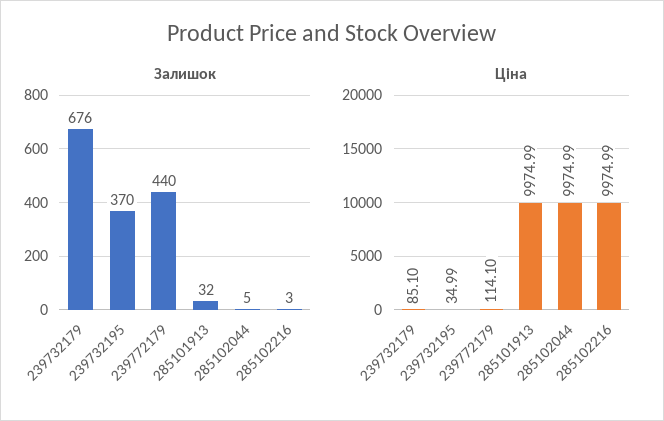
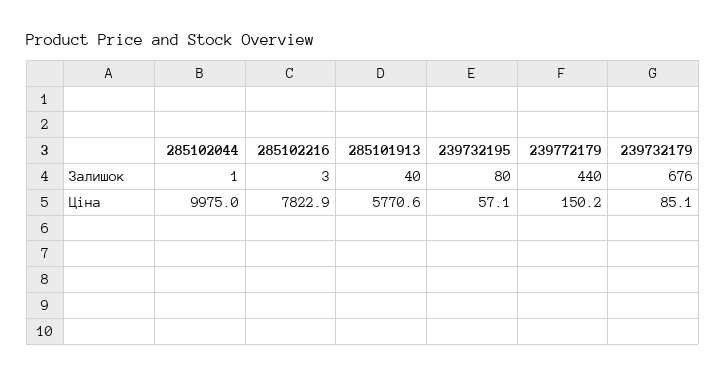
Залишок, 239732195: 370 -> 80
Залишок, 285101913: 32 -> 40
Залишок, 285102044: 5 -> 1
Ціна, 239732195: 34.99 -> 57.1
Ціна, 239772179: 114.1 -> 150.2
Ціна, 285101913: 9974.99 -> 5770.6
Ціна, 285102216: 9974.99 -> 7822.9

